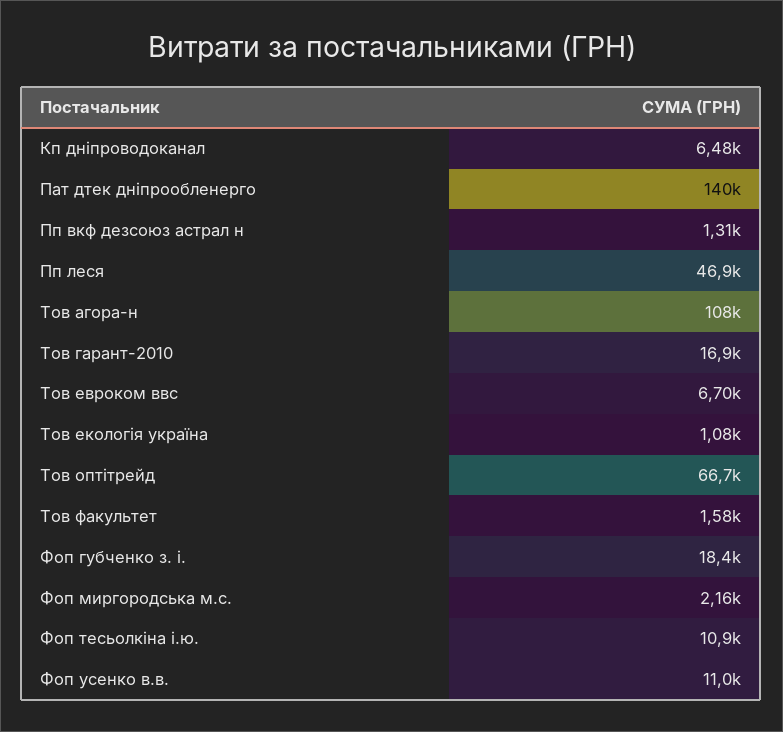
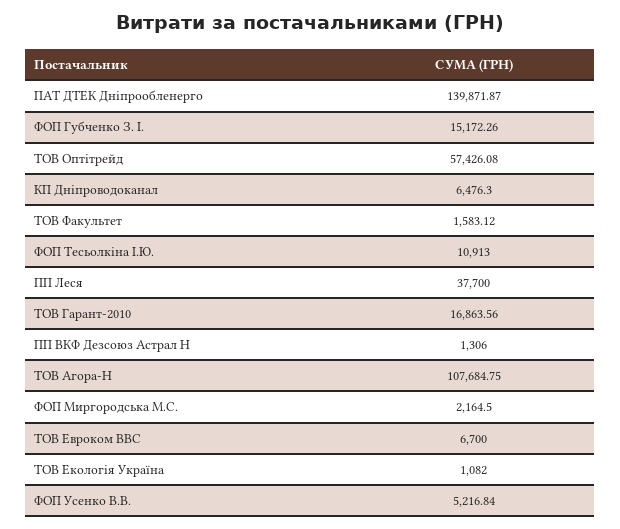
Пп леся: 46900 -> 37700
Тов оптітрейд: 66700 -> 57426.08
Фоп губченко з. і.: 18400 -> 15172.26
Фоп усенко в.в.: 11000 -> 5216.84

